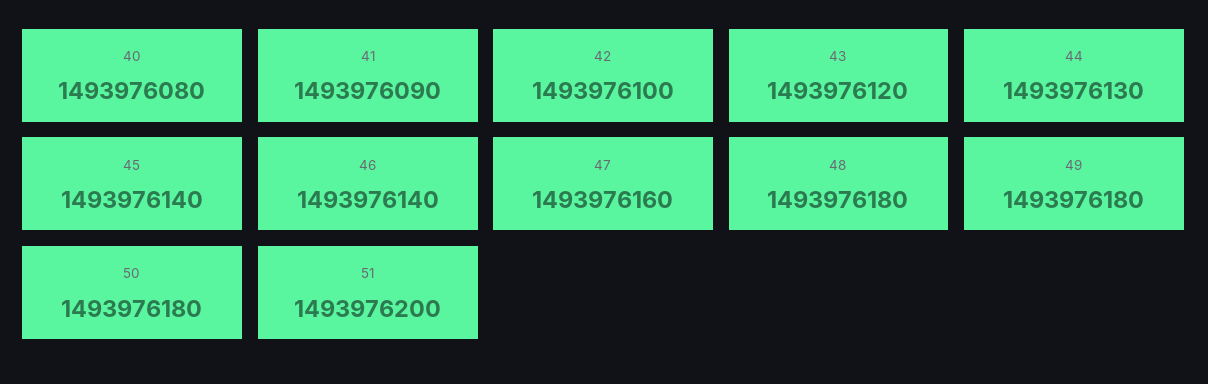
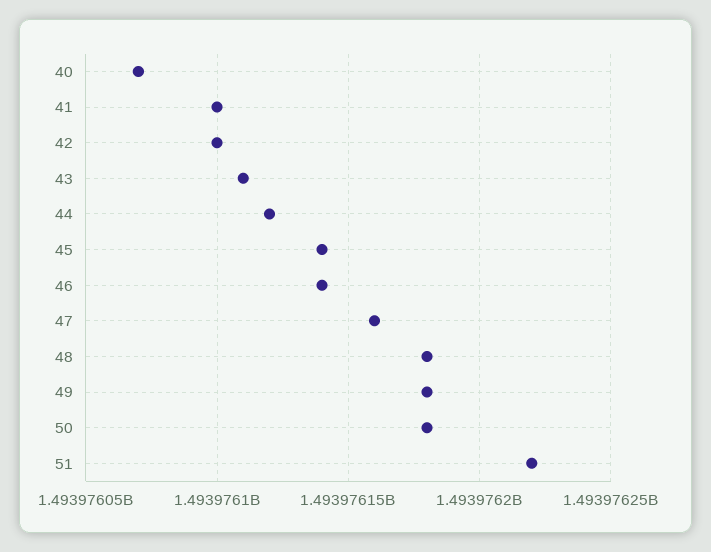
40: 1493976080 -> 1493976070
41: 1493976090 -> 1493976100
43: 1493976120 -> 1493976110
44: 1493976130 -> 1493976120
51: 1493976200 -> 1493976220

